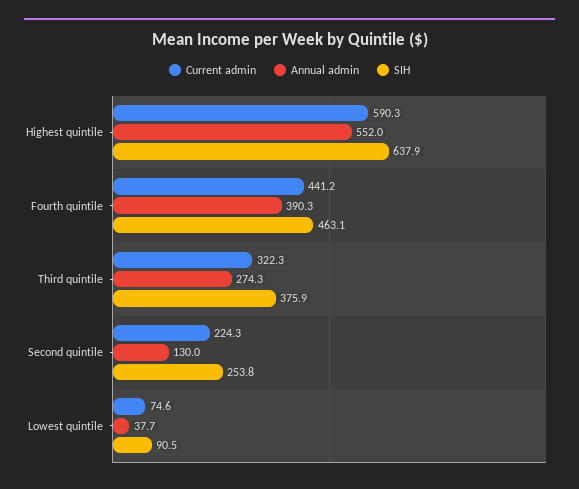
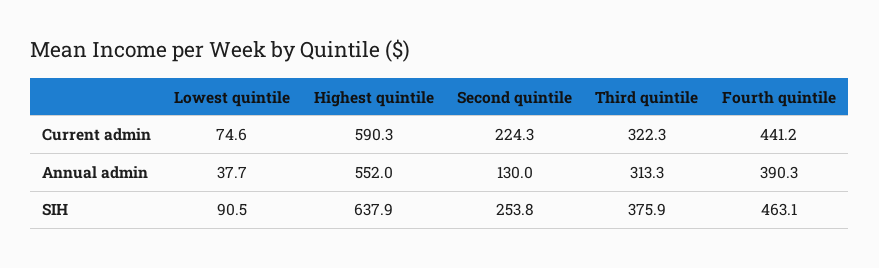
Annual admin, Third quintile: 274.3 -> 313.3

